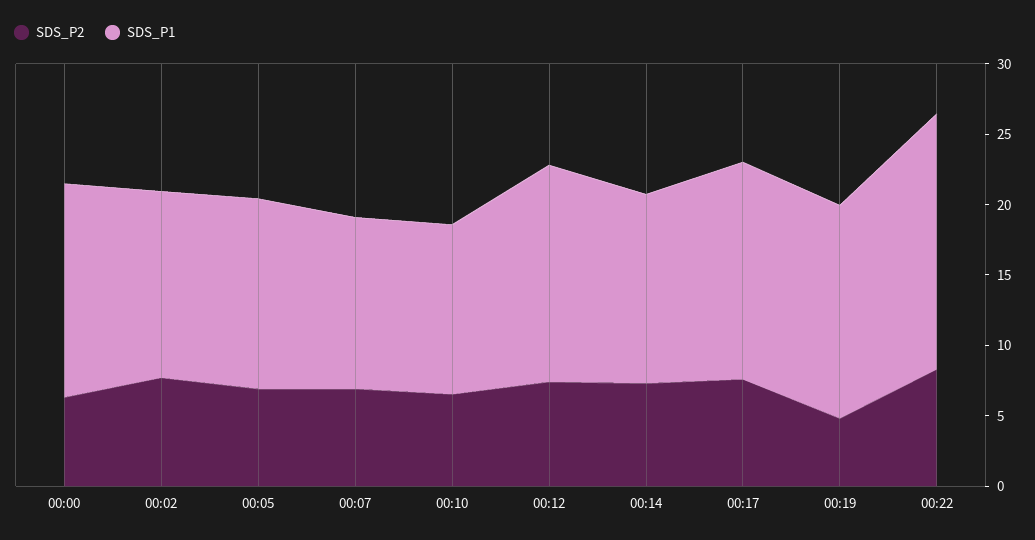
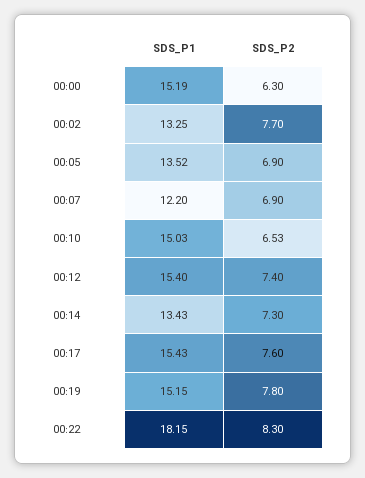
SDS_P1, 00:10: 12 -> 15.03
SDS_P2, 00:19: 5 -> 7.8

